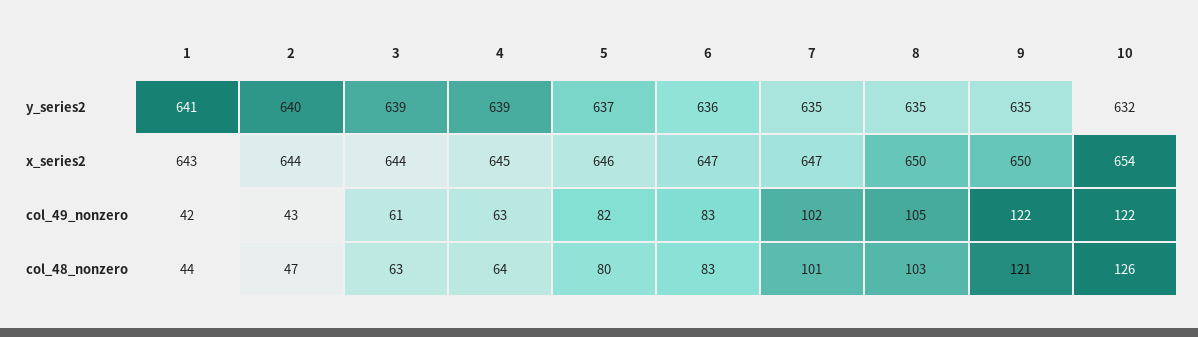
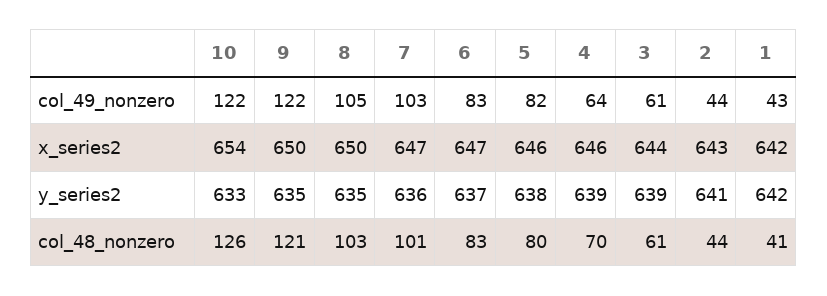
1, y_series2: 641 -> 642
2, y_series2: 640 -> 641
5, y_series2: 637 -> 638
6, y_series2: 636 -> 637
7, y_series2: 635 -> 636
10, y_series2: 632 -> 633
1, x_series2: 643 -> 642
2, x_series2: 644 -> 643
4, x_series2: 645 -> 646
1, col_49_nonzero: 42 -> 43
2, col_49_nonzero: 43 -> 44
4, col_49_nonzero: 63 -> 64
7, col_49_nonzero: 102 -> 103
1, col_48_nonzero: 44 -> 41
2, col_48_nonzero: 47 -> 44
3, col_48_nonzero: 63 -> 61
4, col_48_nonzero: 64 -> 70

